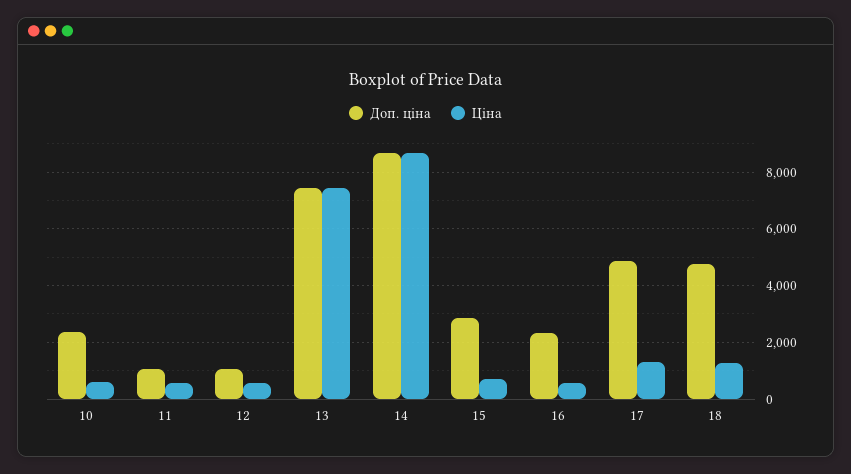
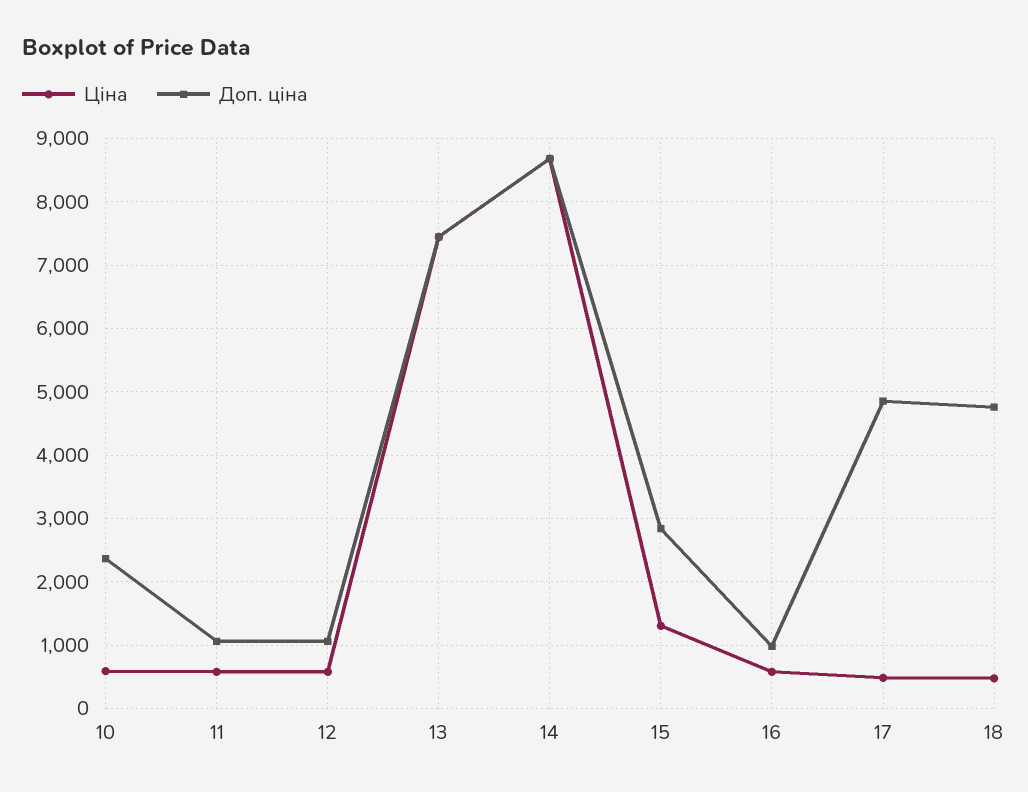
Ціна, 15: 750 -> 1300
Доп. ціна, 16: 2250 -> 1000
Ціна, 17: 1250 -> 500
Ціна, 18: 1250 -> 500

